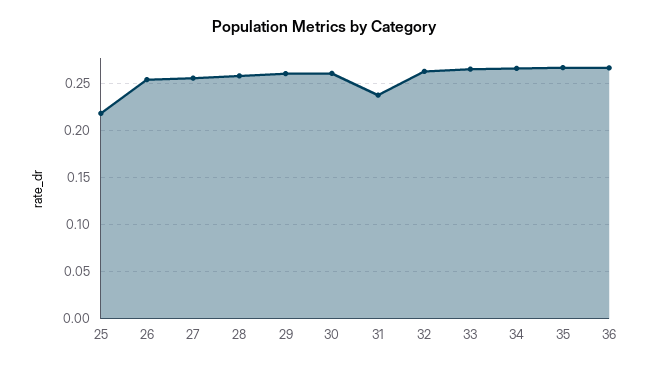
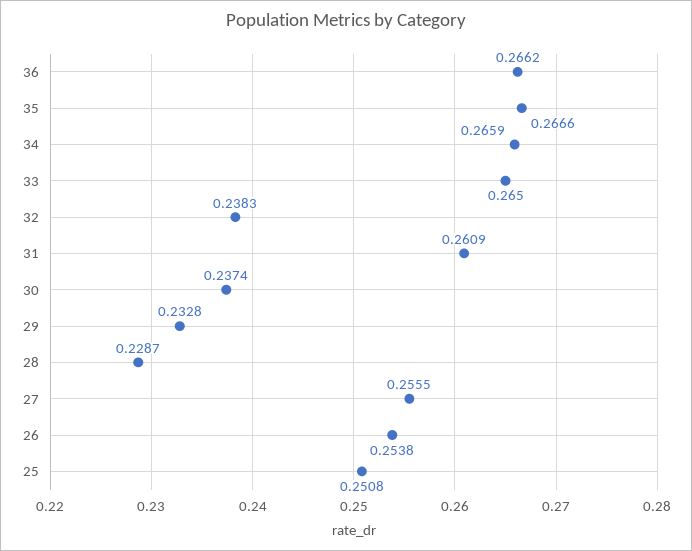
25: 0.22 -> 0.2508
28: 0.26 -> 0.2287
29: 0.26 -> 0.2328
30: 0.26 -> 0.2374
31: 0.24 -> 0.2609
32: 0.26 -> 0.2383

